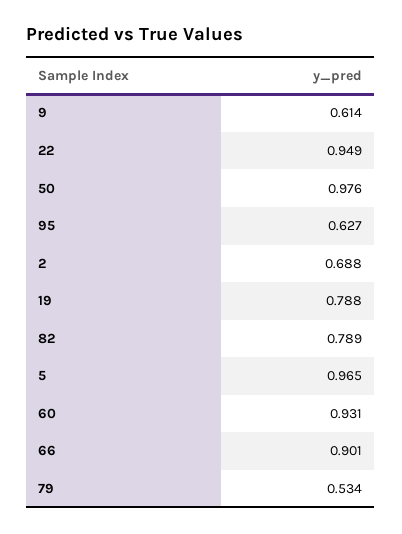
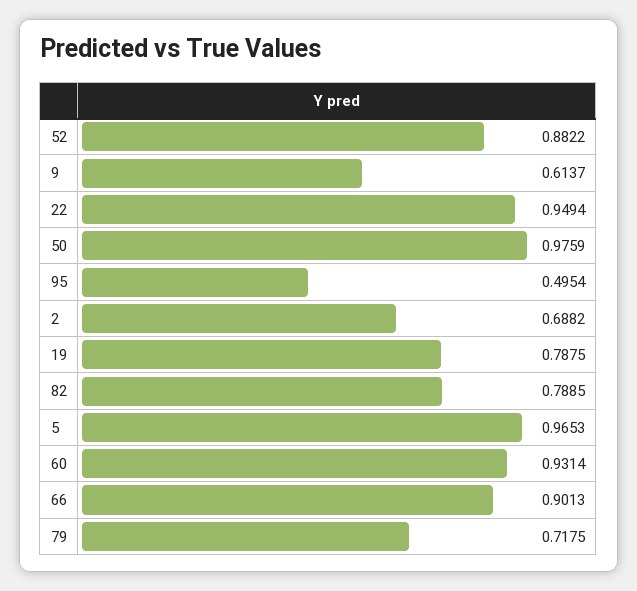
95: 0.627 -> 0.4954
79: 0.534 -> 0.7175
52: none -> 0.8822

